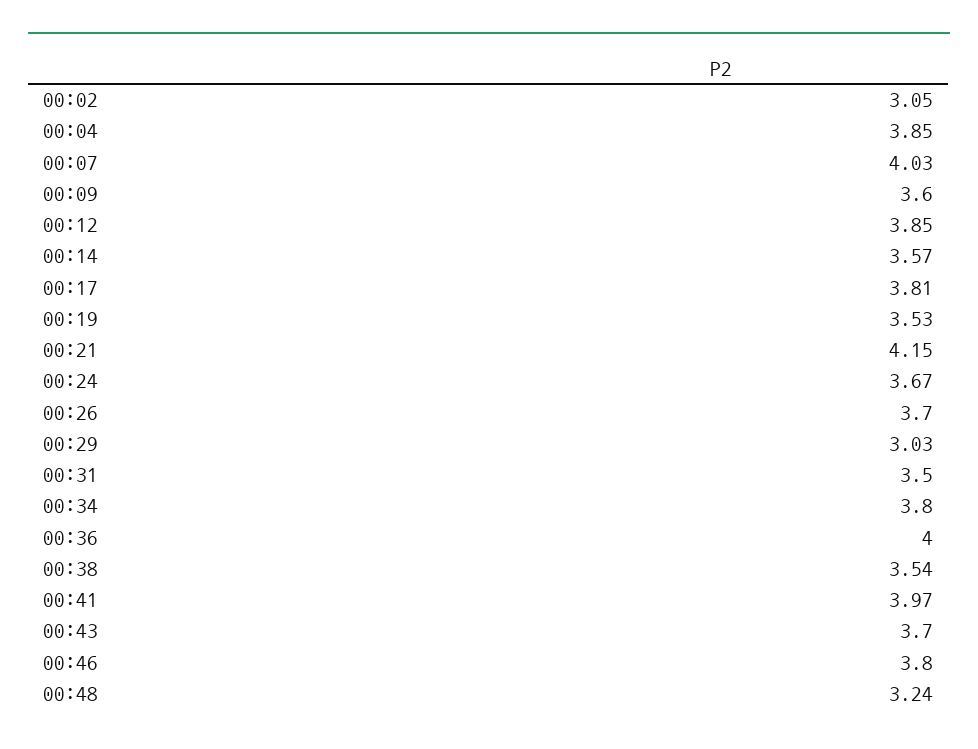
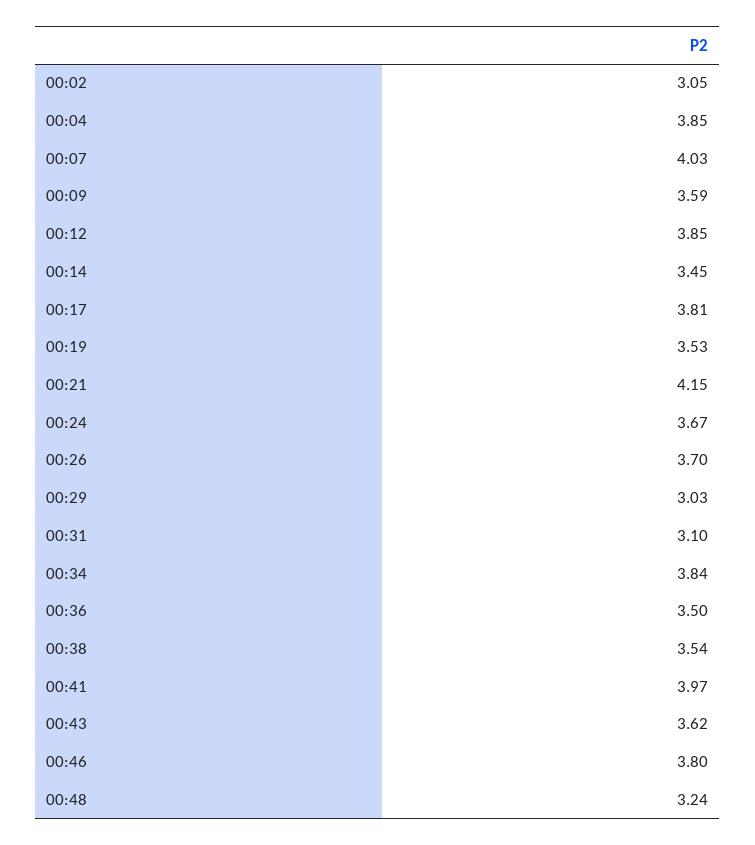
00:09: 3.6 -> 3.59
00:14: 3.57 -> 3.45
00:31: 3.5 -> 3.1
00:34: 3.8 -> 3.84
00:36: 4 -> 3.5
00:43: 3.7 -> 3.62

